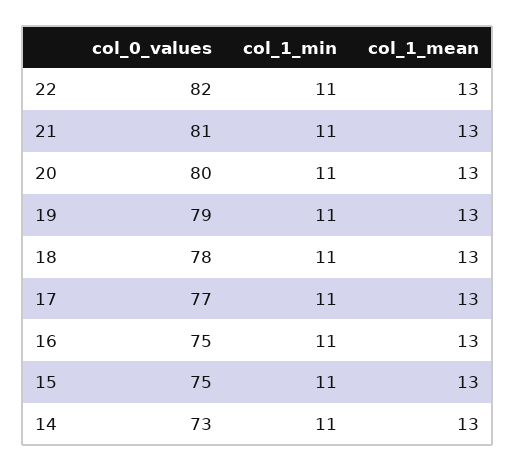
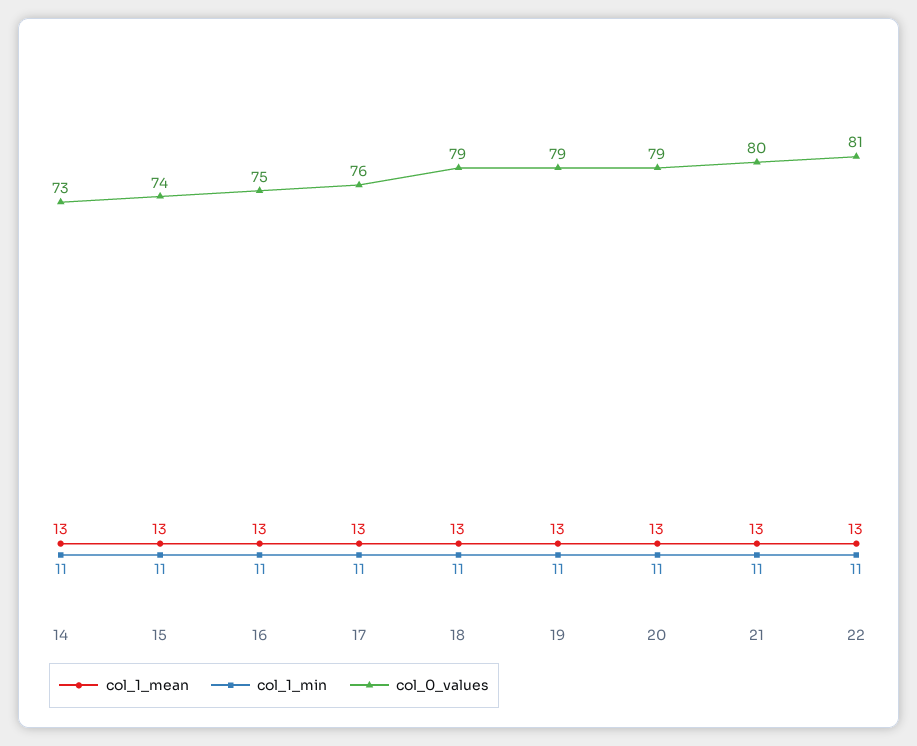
col_0_values, 22: 82 -> 81
col_0_values, 21: 81 -> 80
col_0_values, 20: 80 -> 79
col_0_values, 18: 78 -> 79
col_0_values, 17: 77 -> 76
col_0_values, 15: 75 -> 74

